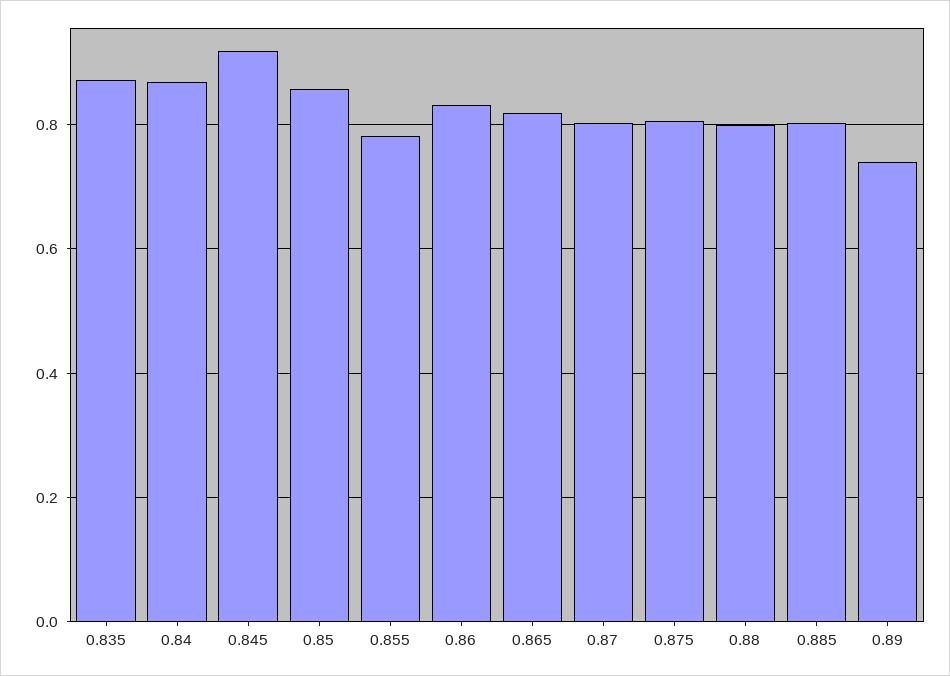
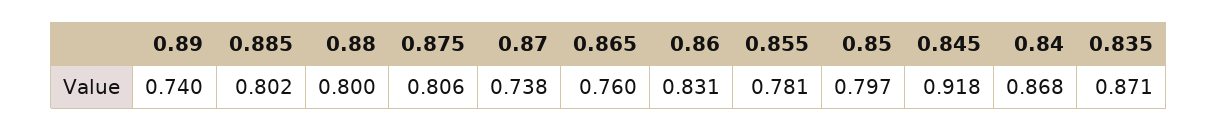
0.85: 0.86 -> 0.797
0.865: 0.82 -> 0.76
0.87: 0.8 -> 0.738

